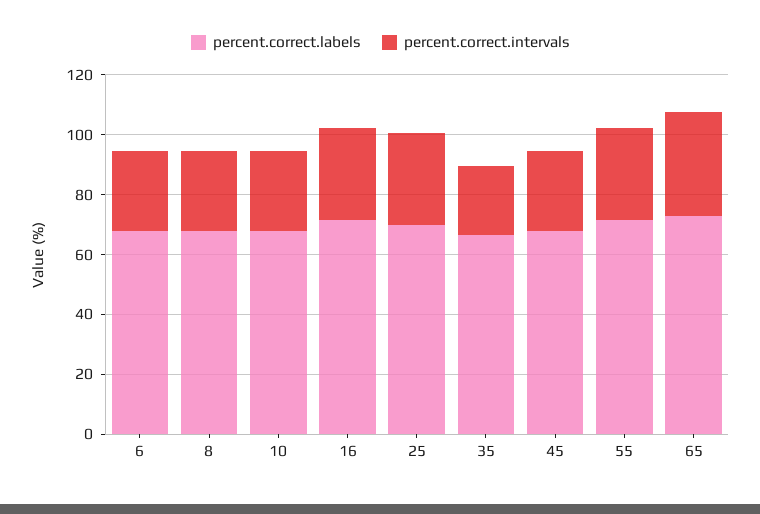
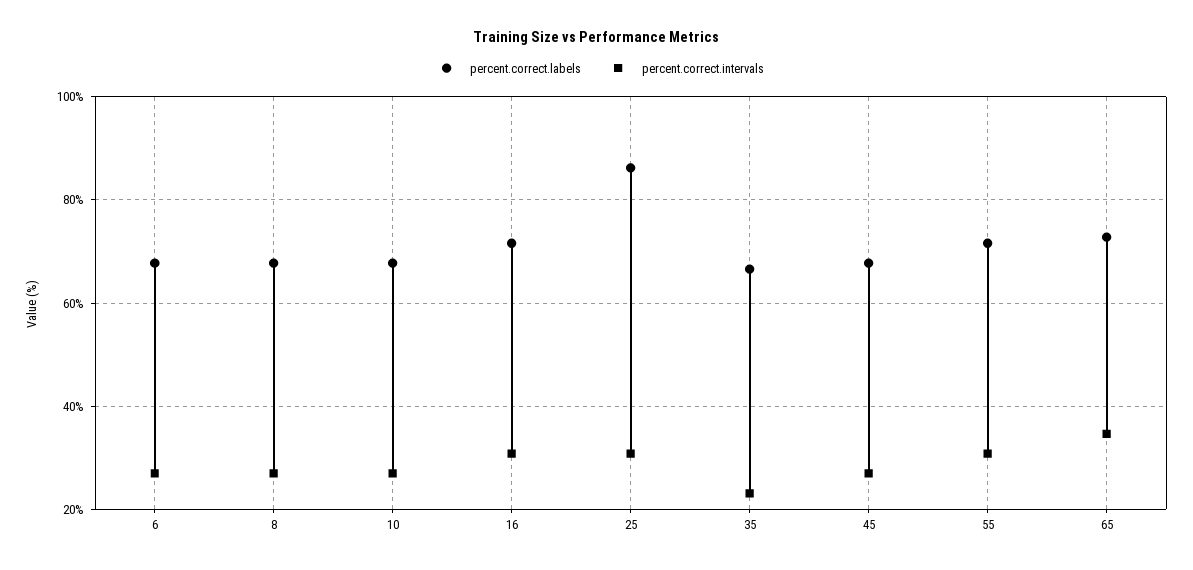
percent.correct.labels, 25: 70 -> 86

